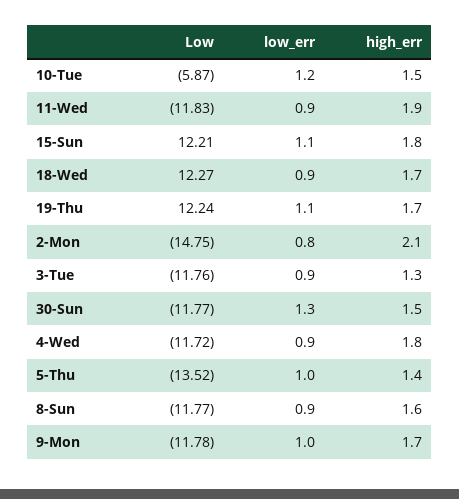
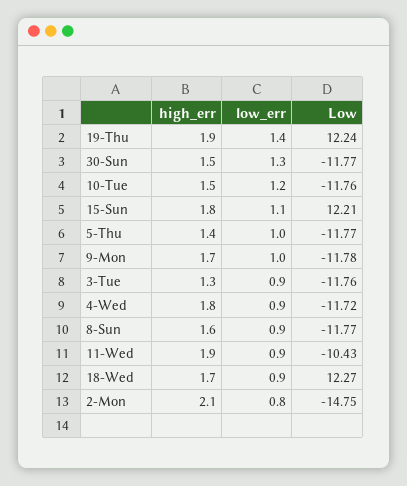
Low, 10-Tue: -5.87 -> -11.76
Low, 11-Wed: -11.83 -> -10.43
low_err, 19-Thu: 1.1 -> 1.4
high_err, 19-Thu: 1.7 -> 1.9
Low, 5-Thu: -13.52 -> -11.77

